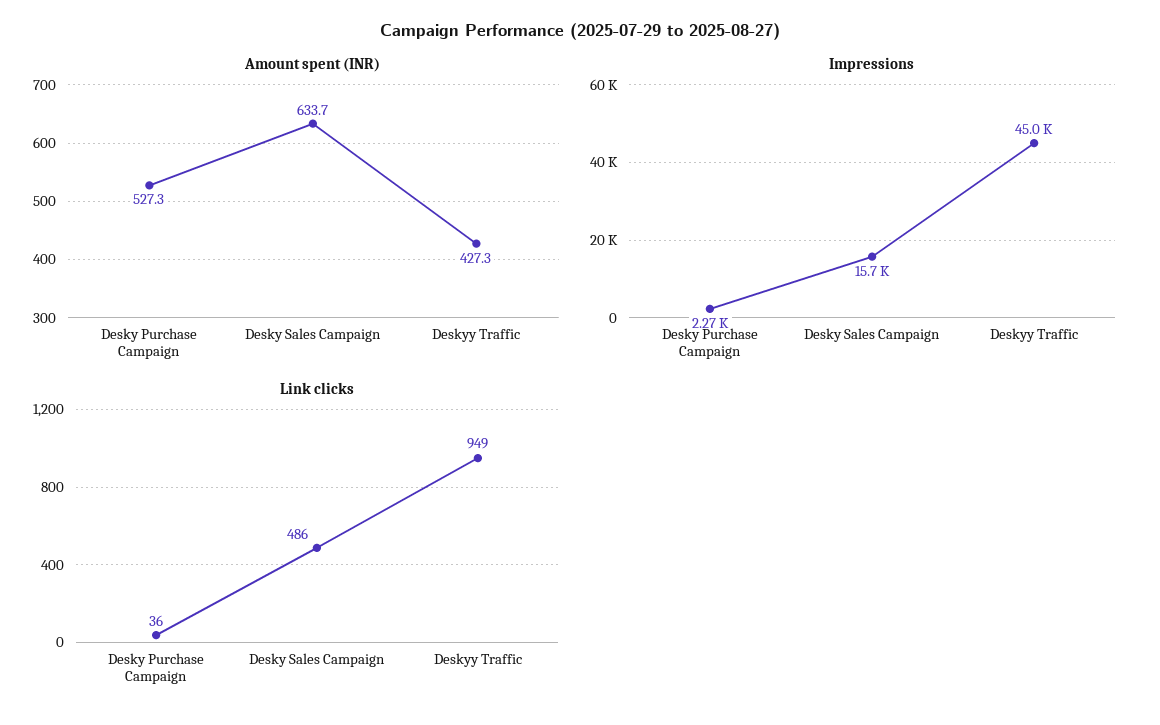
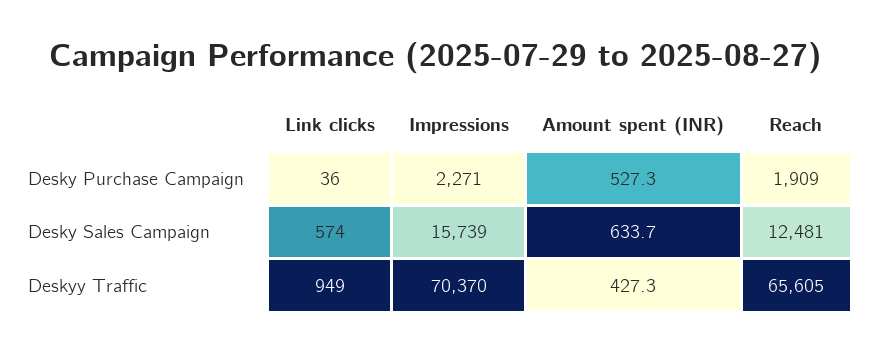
Impressions, Deskyy Traffic: 45000 -> 70370
Link clicks, Desky Sales Campaign: 486 -> 574
Reach, Desky Purchase Campaign: none -> 1909
Reach, Desky Sales Campaign: none -> 12481
Reach, Deskyy Traffic: none -> 65605

